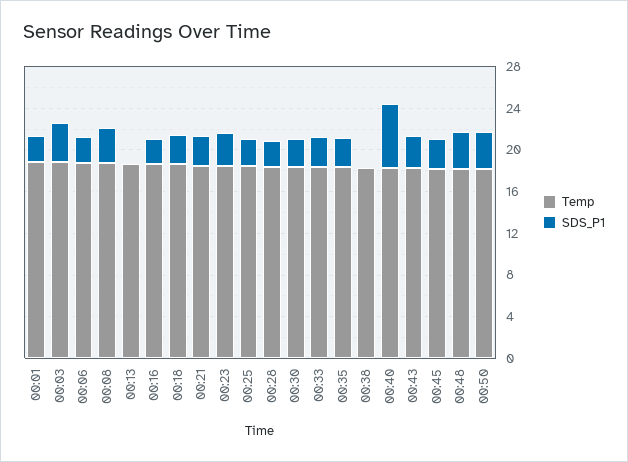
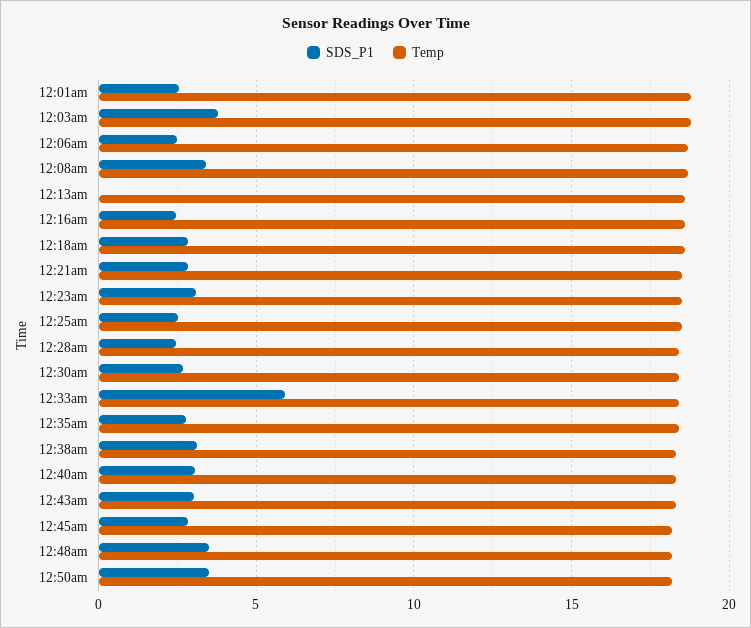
SDS_P1, 00:33: 3 -> 6
SDS_P1, 00:38: 0 -> 3
SDS_P1, 00:40: 6 -> 3

